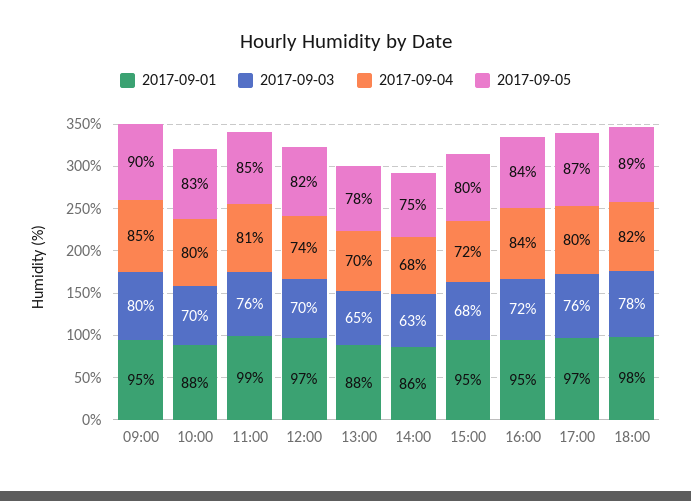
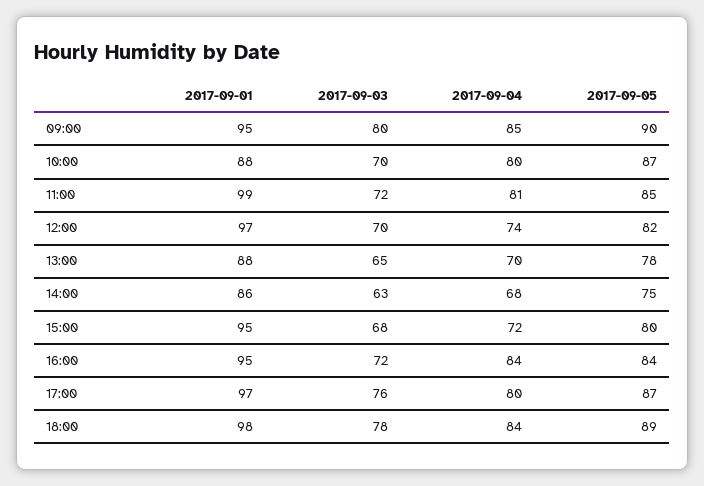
2017-09-05, 10:00: 83 -> 87
2017-09-03, 11:00: 76 -> 72
2017-09-04, 18:00: 82 -> 84

